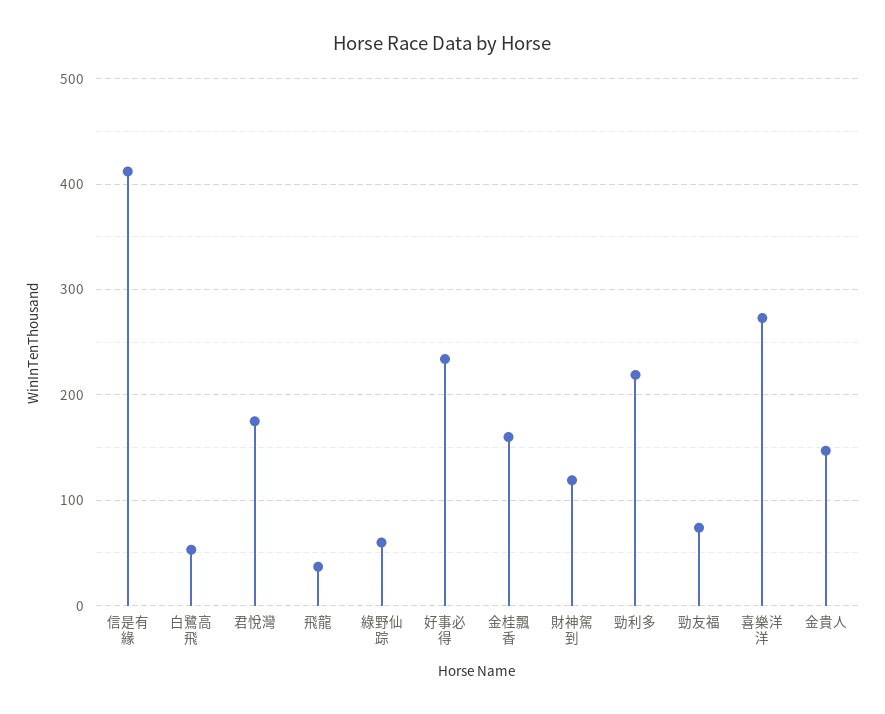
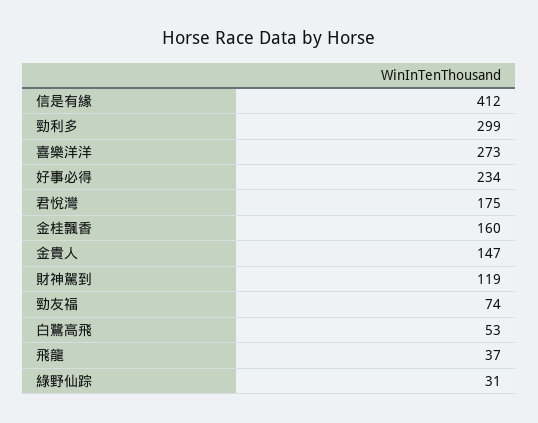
綠野仙踪: 60 -> 31
勁利多: 220 -> 299

